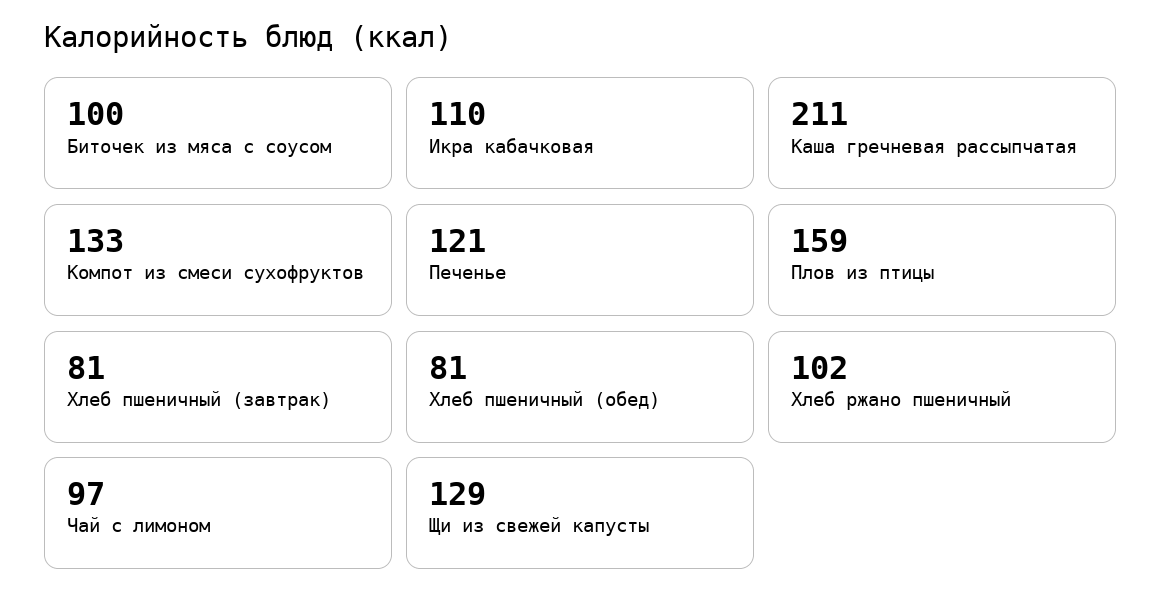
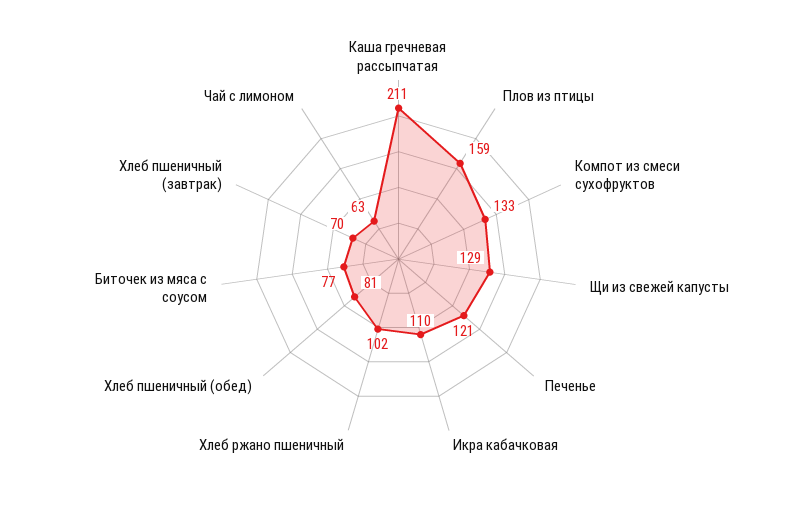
Биточек из мяса с соусом: 100 -> 77
Хлеб пшеничный (завтрак): 81 -> 70
Чай с лимоном: 97 -> 63

